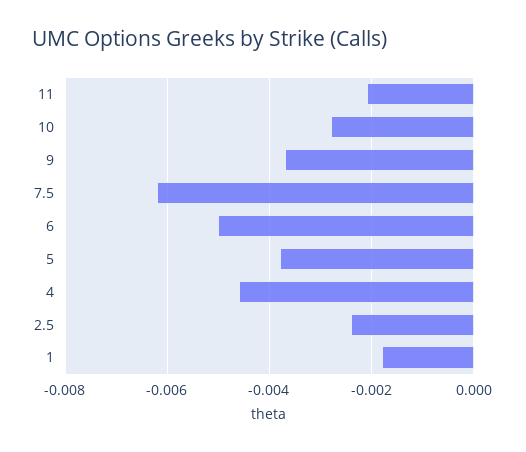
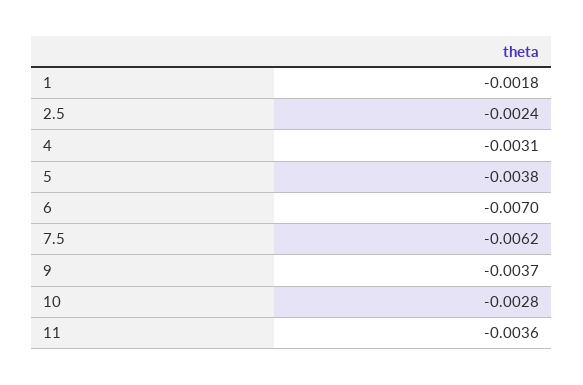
11: -0.002 -> -0.0036
6: -0.005 -> -0.007
4: -0.0045 -> -0.0031

